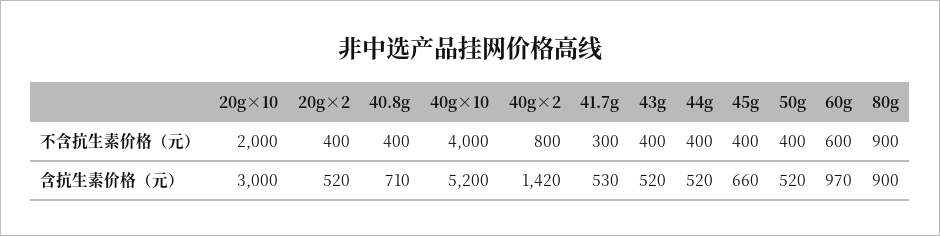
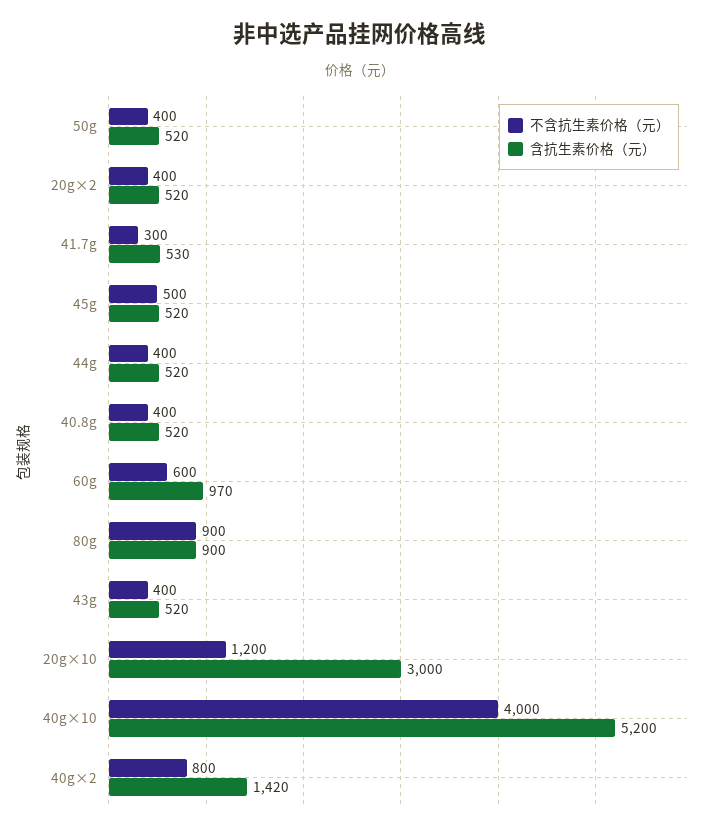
不含抗生素价格（元）, 20g×10: 2000 -> 1200
不含抗生素价格（元）, 45g: 400 -> 500
含抗生素价格（元）, 40.8g: 710 -> 520
含抗生素价格（元）, 45g: 660 -> 520

